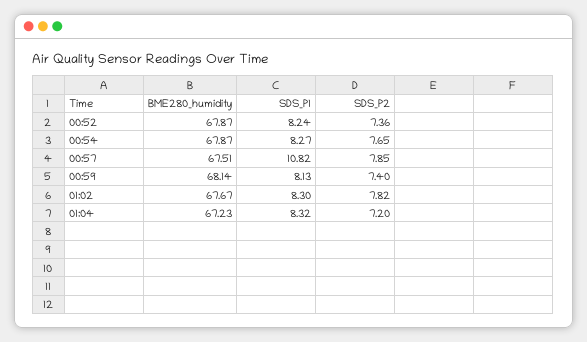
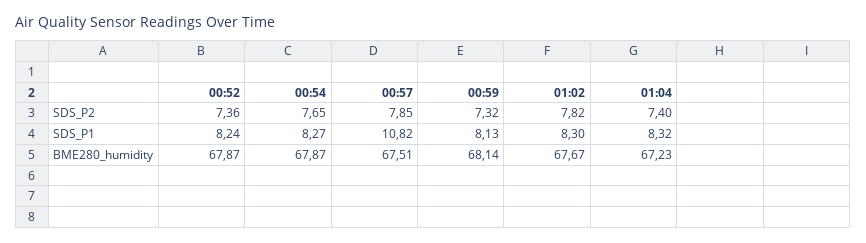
SDS_P2, 00:59: 7.4 -> 7.32
SDS_P2, 01:04: 7.2 -> 7.4

